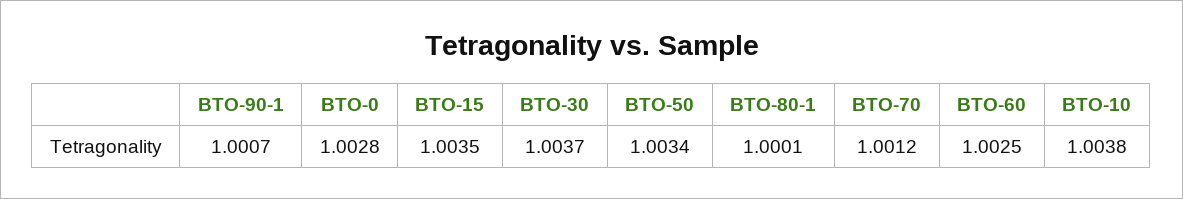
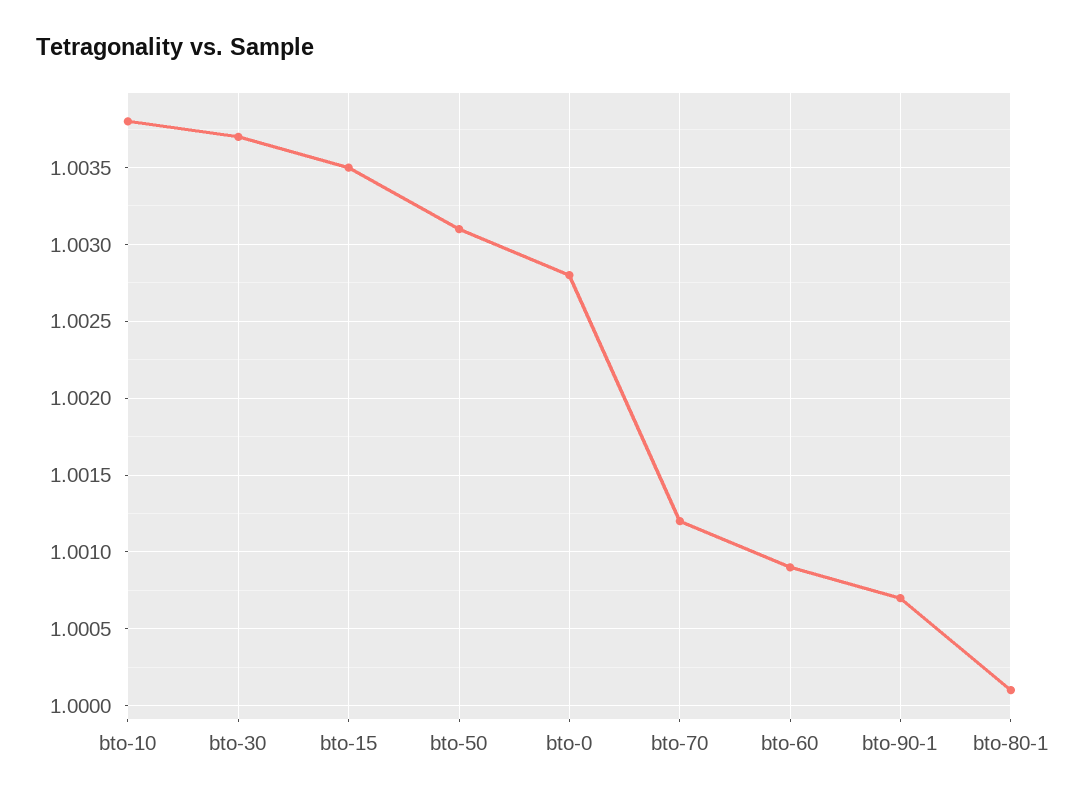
BTO-50: 1.0034 -> 1.0031
BTO-60: 1.0025 -> 1.0009

